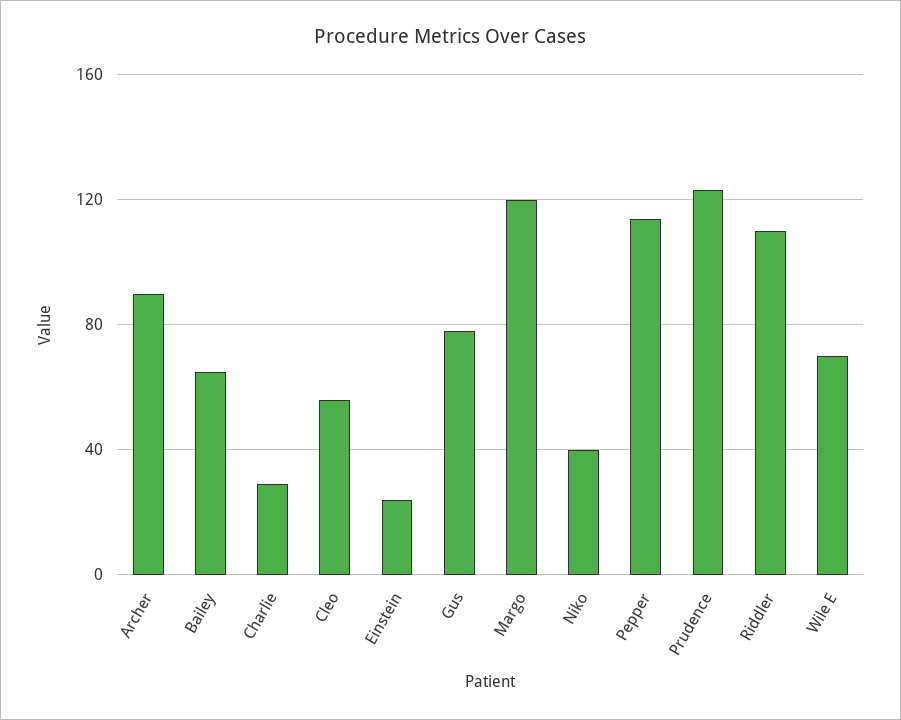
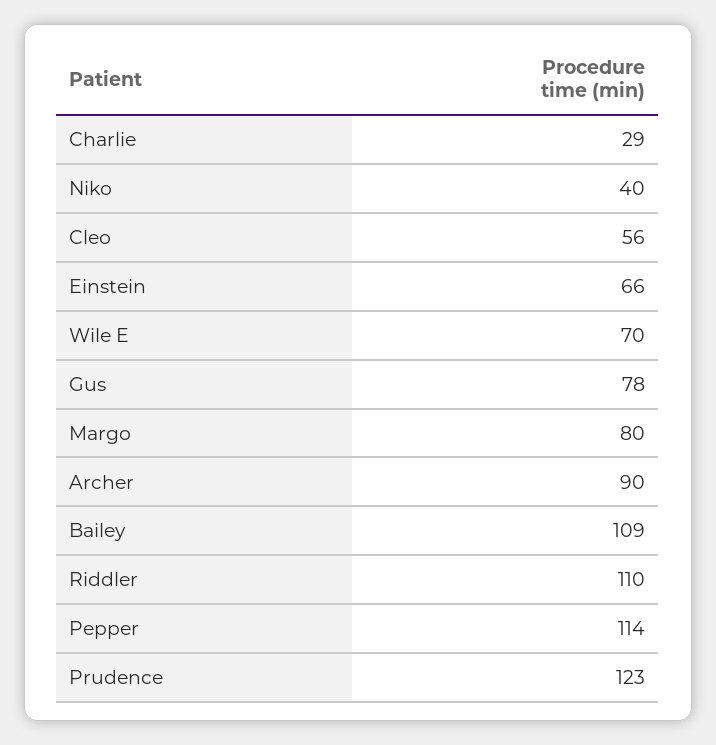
Bailey: 65 -> 109
Einstein: 25 -> 66
Margo: 120 -> 80

